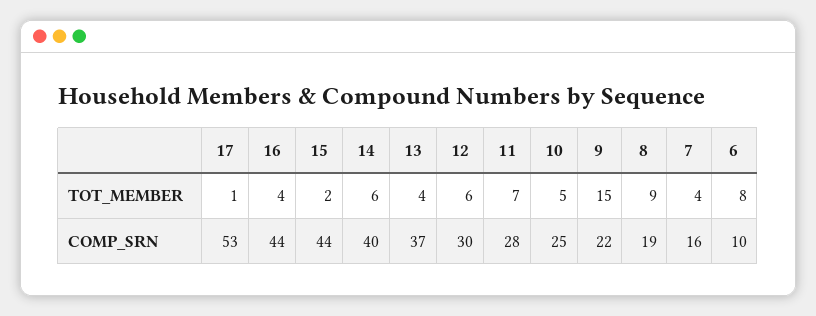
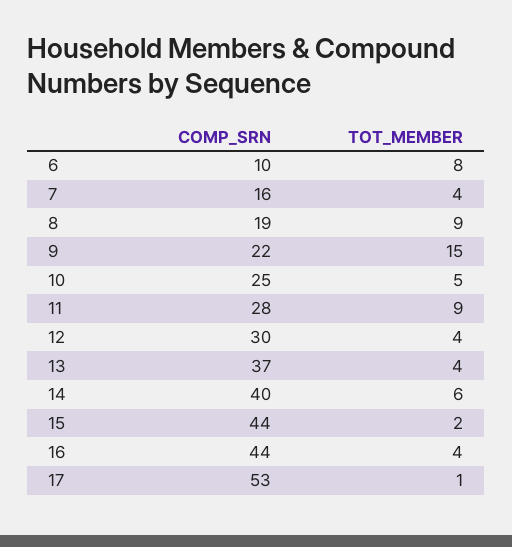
12, TOT_MEMBER: 6 -> 4
11, TOT_MEMBER: 7 -> 9

